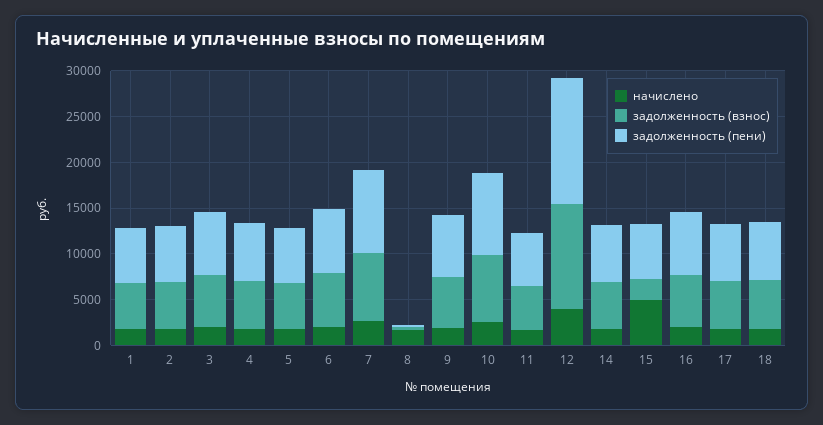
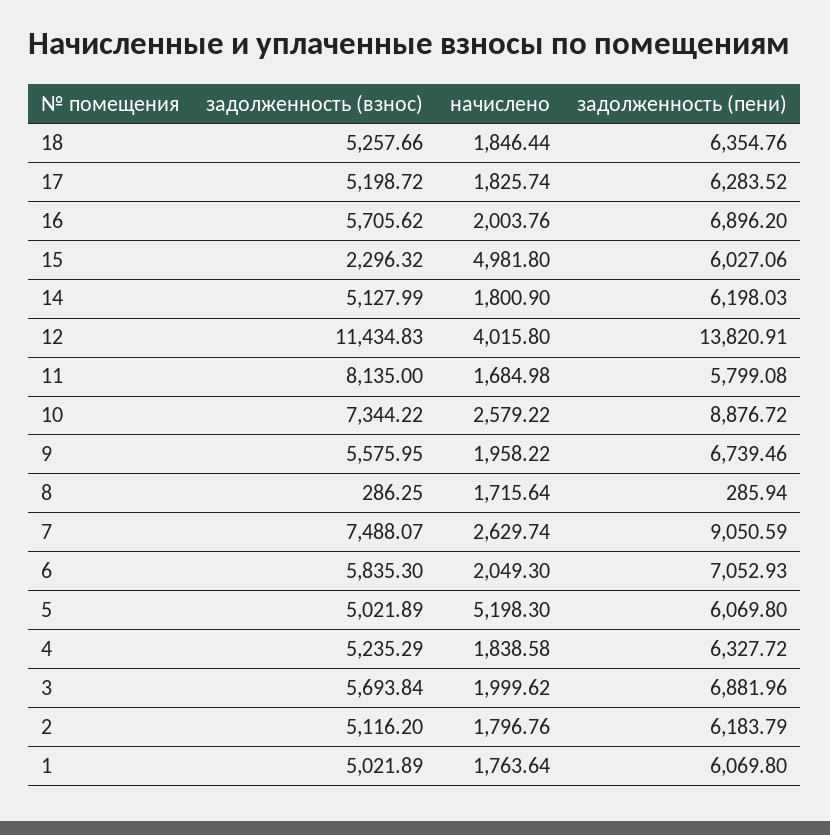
начислено, 5: 2000 -> 5198.3
задолженность (взнос), 11: 5000 -> 8135

